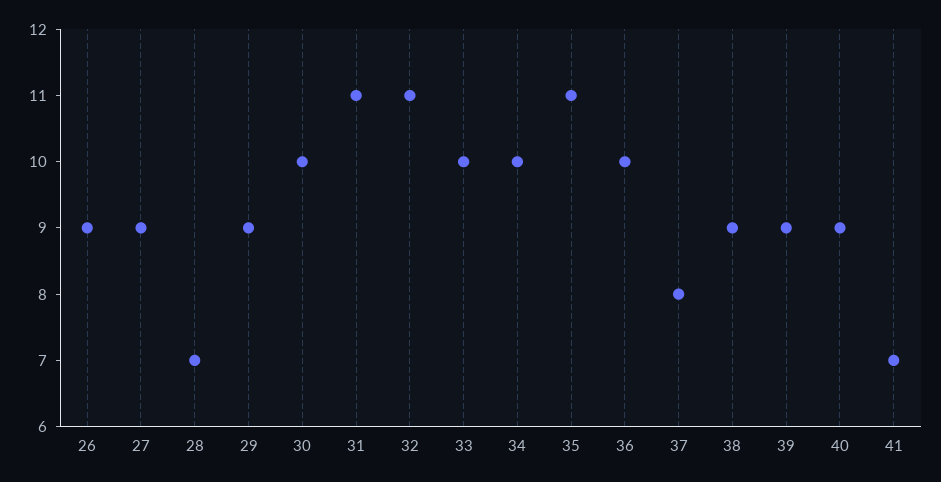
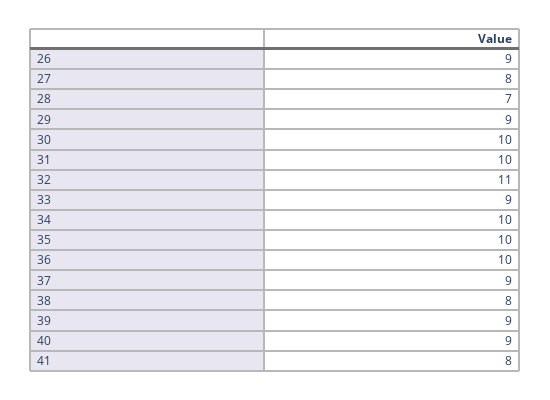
27: 9 -> 8
31: 11 -> 10
33: 10 -> 9
35: 11 -> 10
37: 8 -> 9
38: 9 -> 8
41: 7 -> 8

